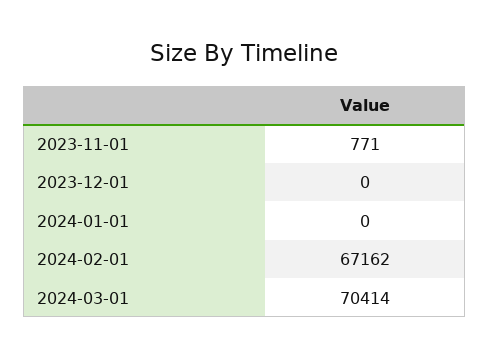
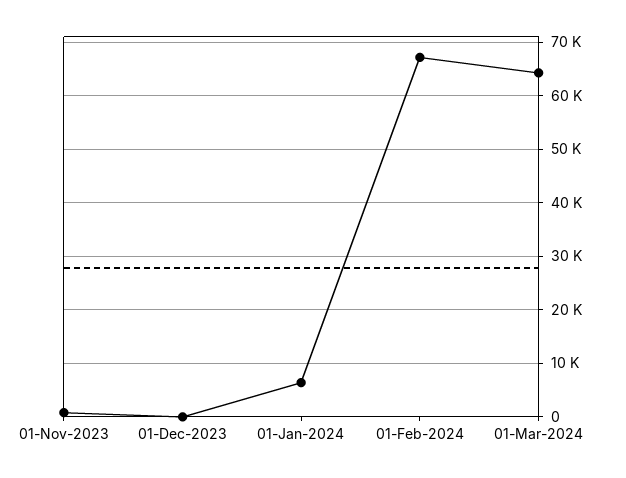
2024-01-01: 0 -> 6000
2024-03-01: 70414 -> 64000

